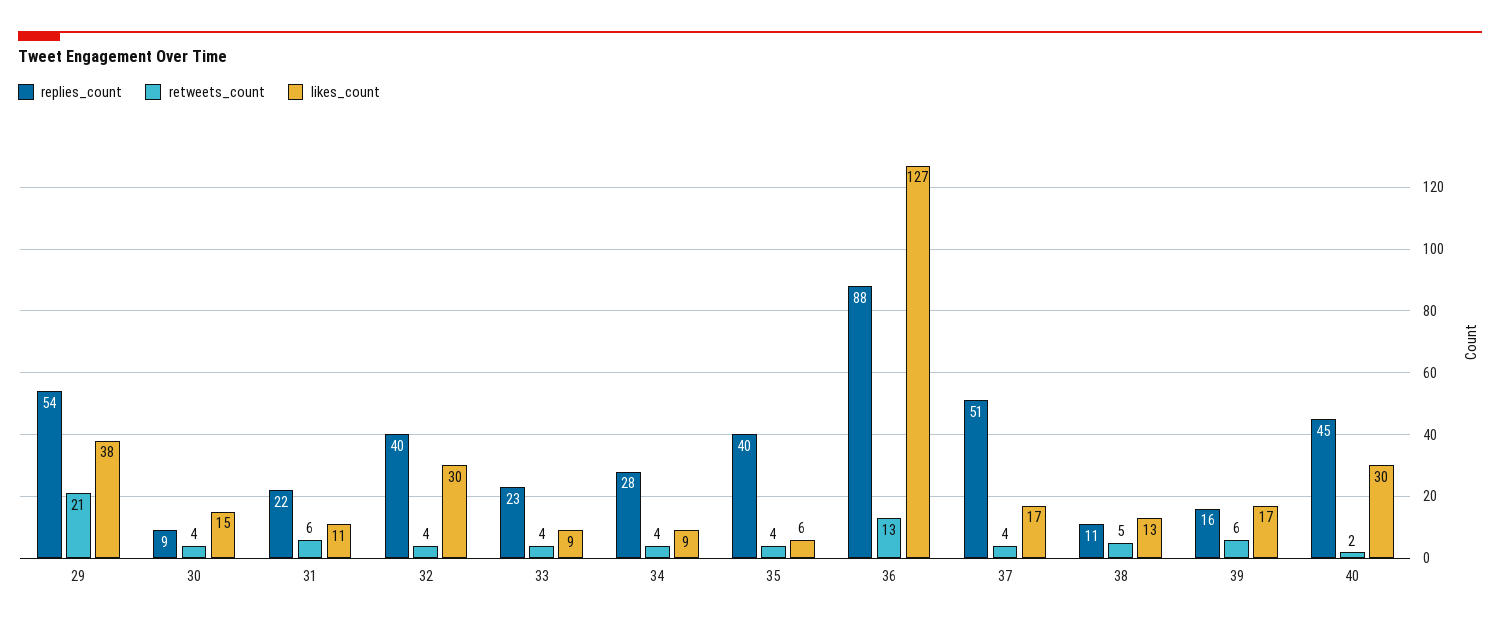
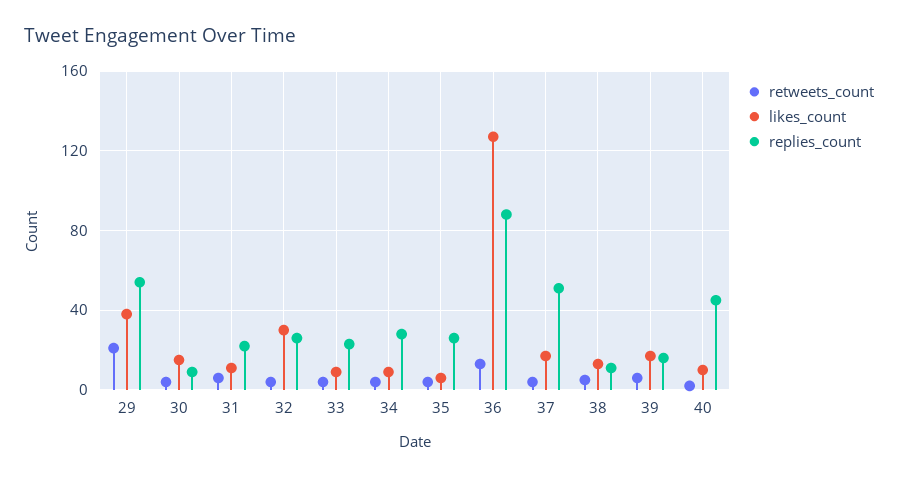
replies_count, 32: 40 -> 25
replies_count, 35: 40 -> 25
likes_count, 40: 30 -> 10

